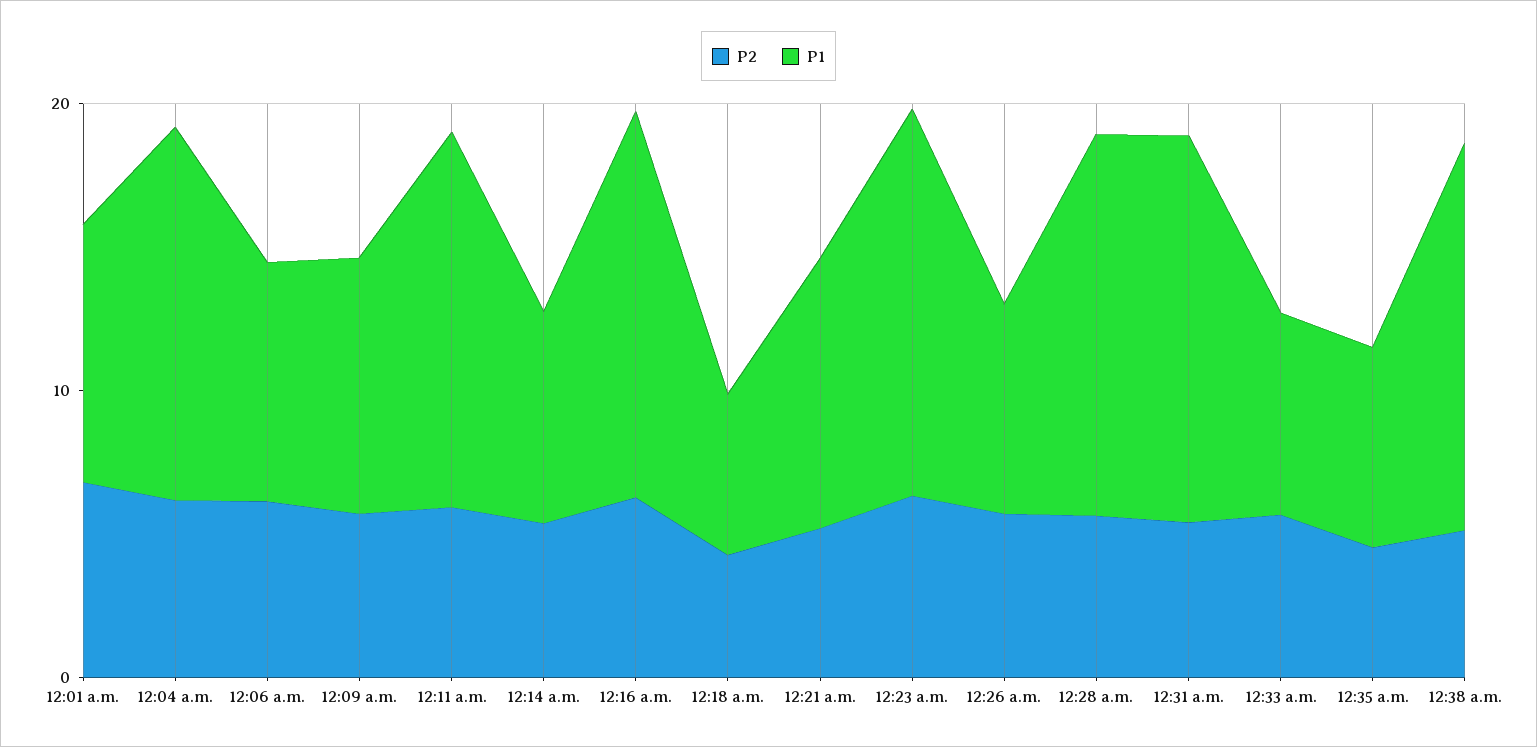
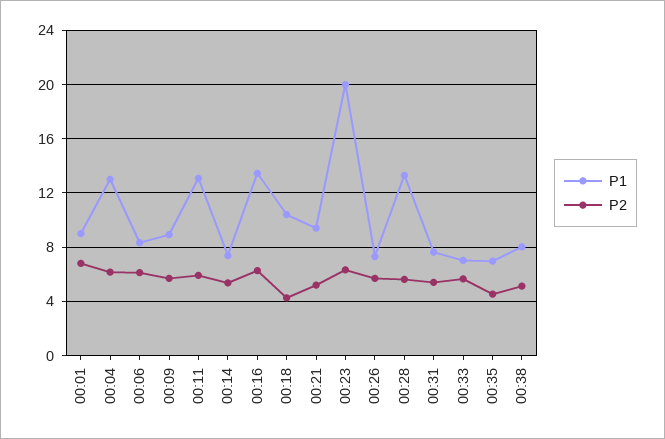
P1, 12:18 a.m.: 6 -> 10.5
P1, 12:23 a.m.: 14 -> 20
P1, 12:31 a.m.: 14 -> 7.5
P1, 12:38 a.m.: 14 -> 8

